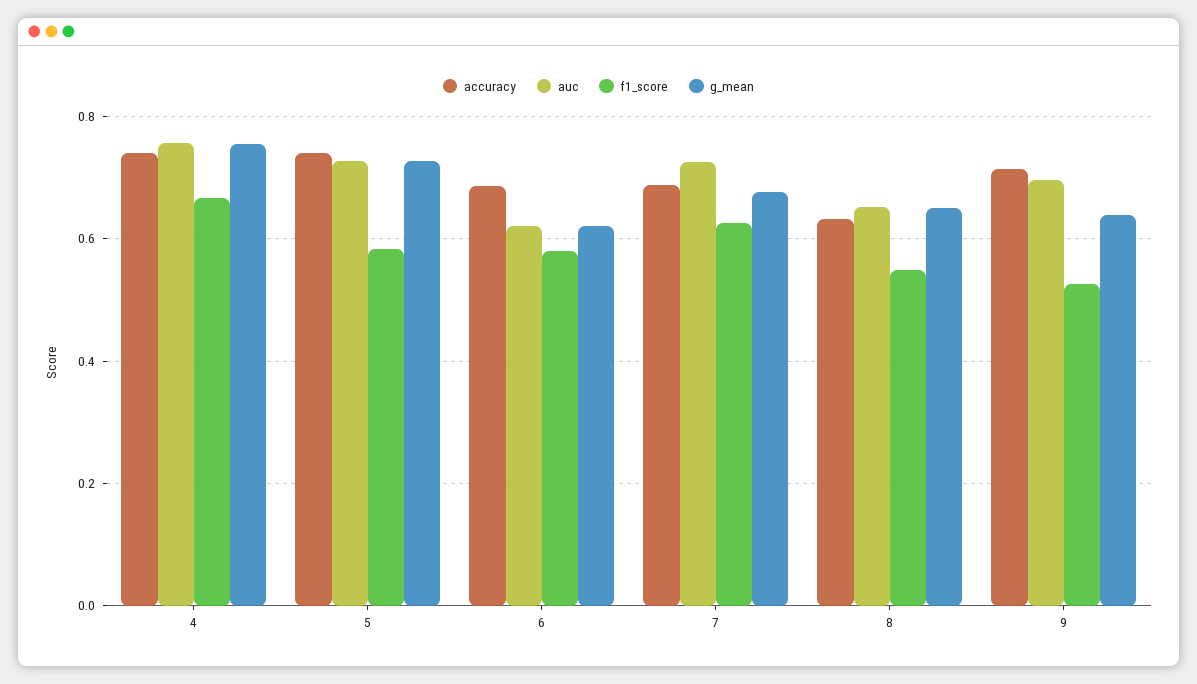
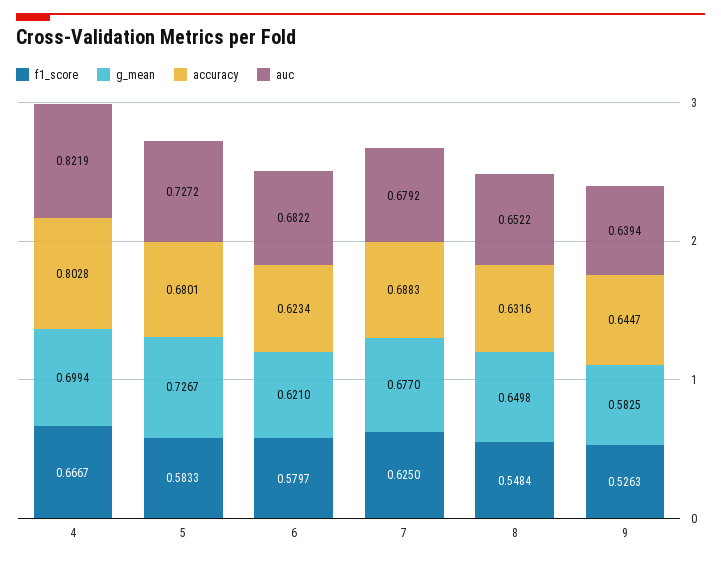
accuracy, 4: 0.74 -> 0.8028
auc, 4: 0.76 -> 0.8219
g_mean, 4: 0.76 -> 0.6994
accuracy, 5: 0.74 -> 0.6801
accuracy, 6: 0.68 -> 0.6234
auc, 6: 0.62 -> 0.6822
auc, 7: 0.72 -> 0.6792
accuracy, 9: 0.72 -> 0.6447
auc, 9: 0.7 -> 0.6394
g_mean, 9: 0.64 -> 0.5825

